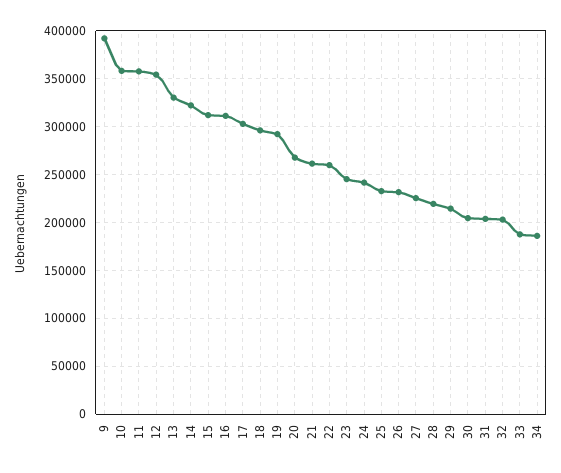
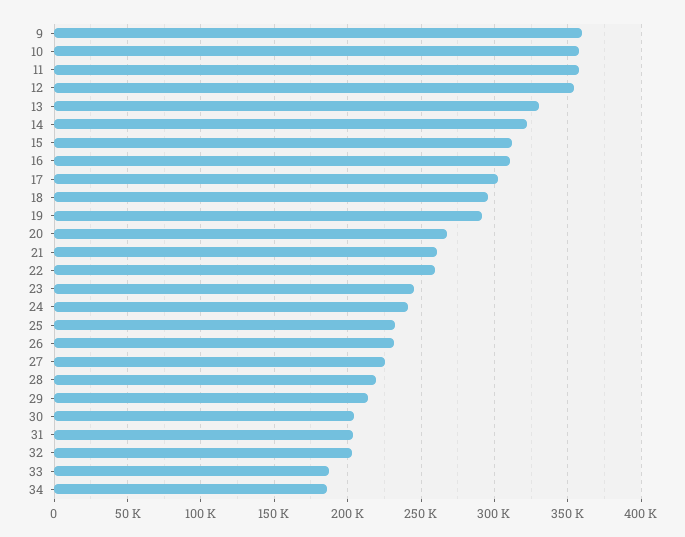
9: 390000 -> 360000

